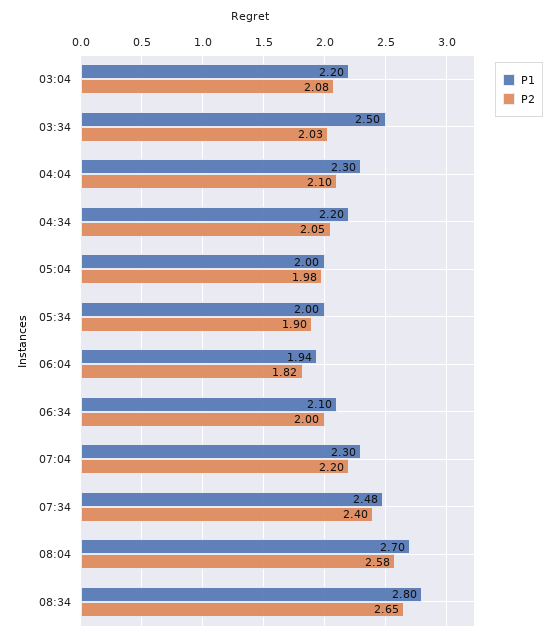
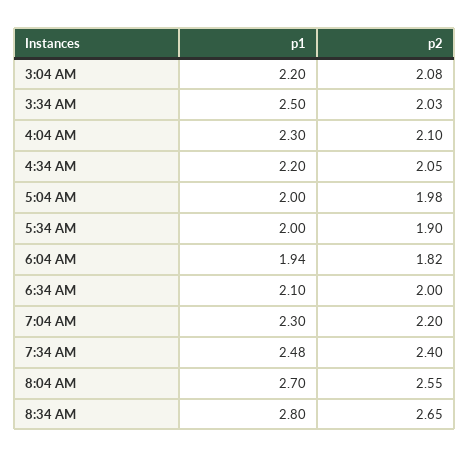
P2, 08:04: 2.58 -> 2.55

